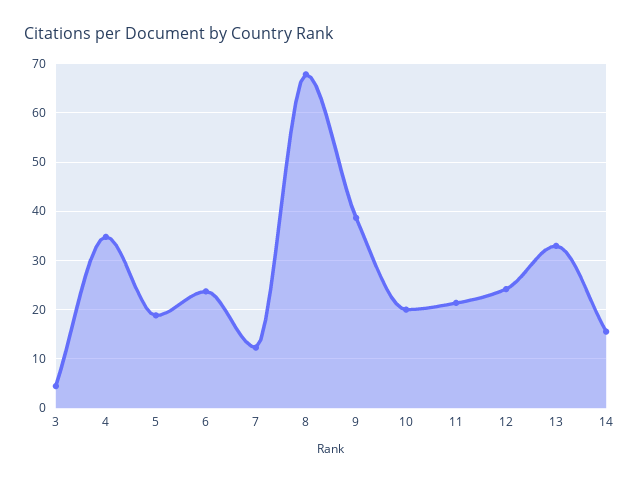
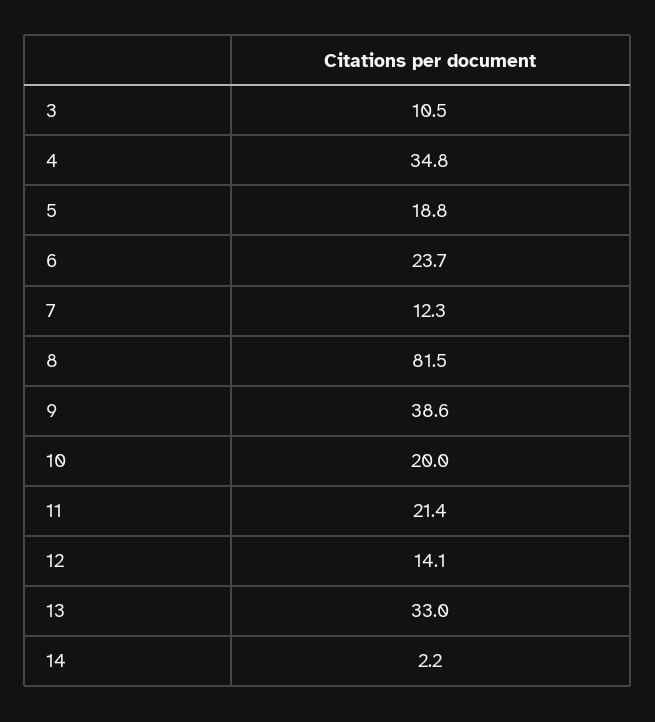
3: 4 -> 10.5
8: 68 -> 81.5
12: 24 -> 14.1
14: 16 -> 2.2

